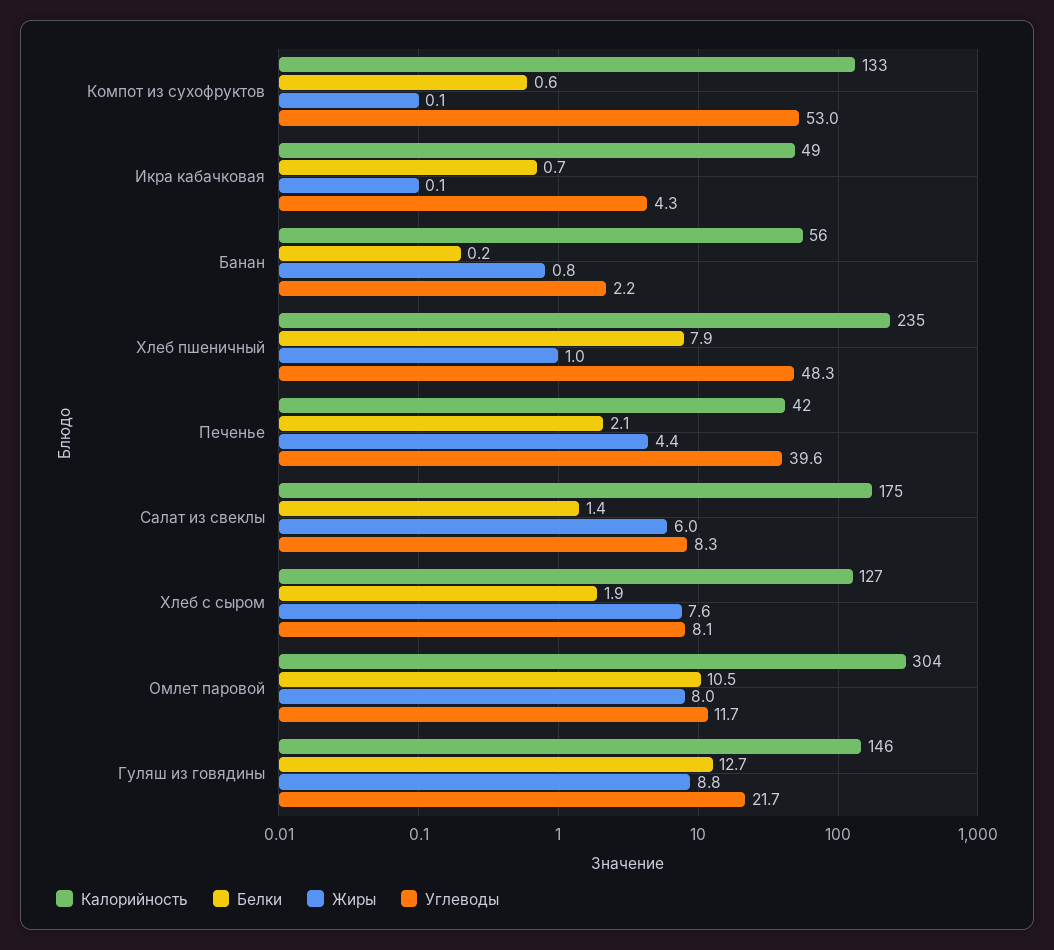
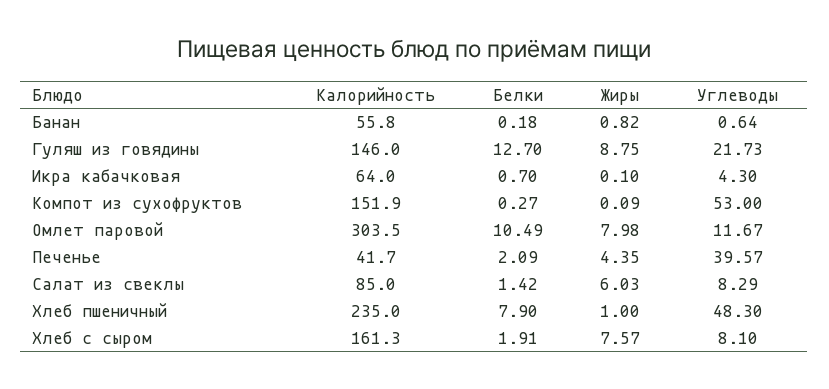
Калорийность, Компот из сухофруктов: 133 -> 151.9
Белки, Компот из сухофруктов: 0.6 -> 0.27
Калорийность, Икра кабачковая: 49 -> 64
Углеводы, Банан: 2.2 -> 0.64
Калорийность, Салат из свеклы: 175 -> 85
Калорийность, Хлеб с сыром: 127 -> 161.3

